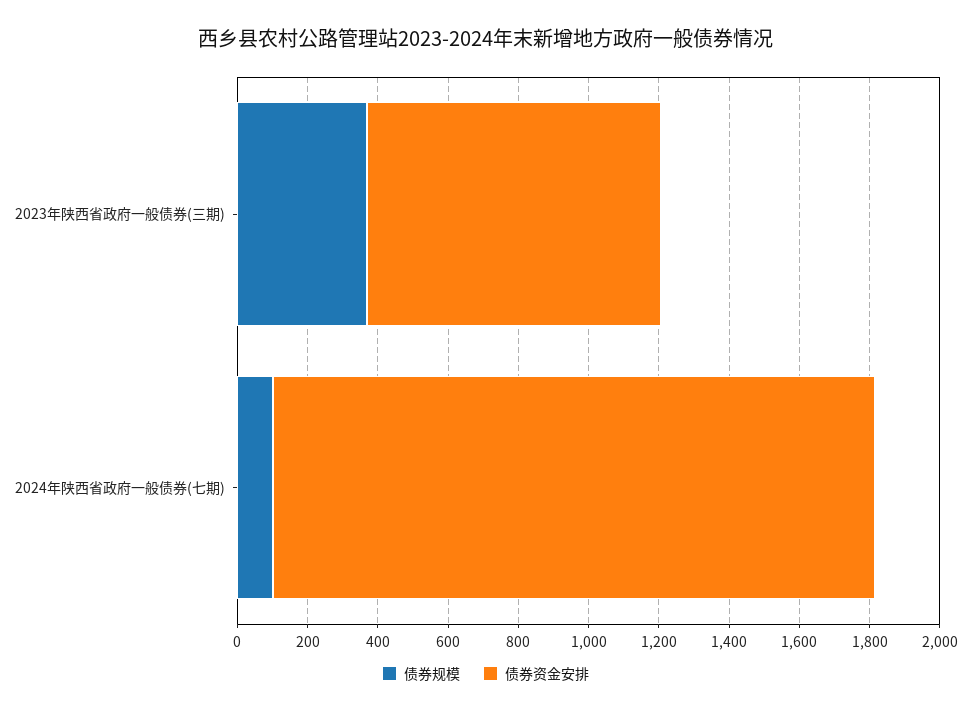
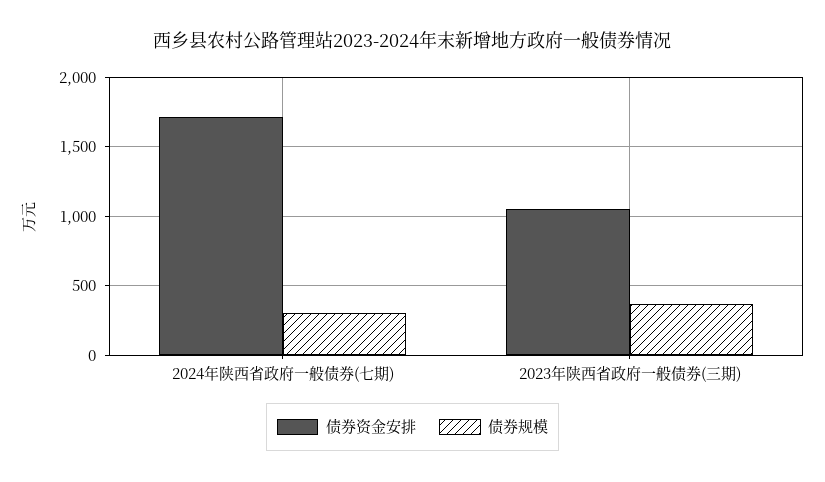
债券资金安排, 2023年陕西省政府一般债券(三期): 850 -> 1050
债券规模, 2024年陕西省政府一般债券(七期): 100 -> 300

